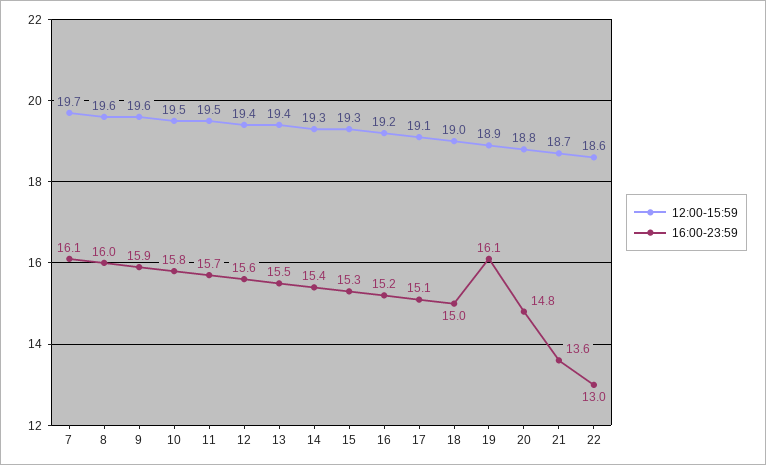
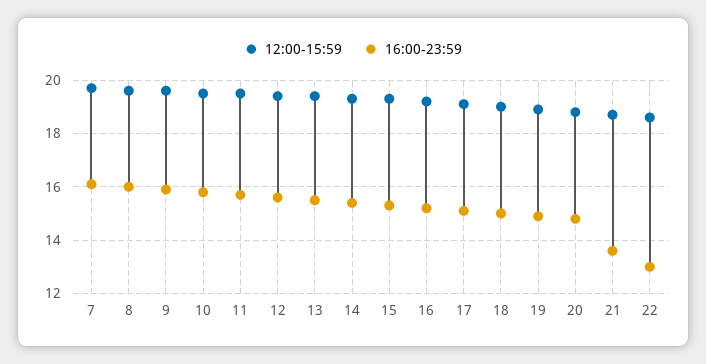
16:00-23:59, 19: 16.1 -> 15

